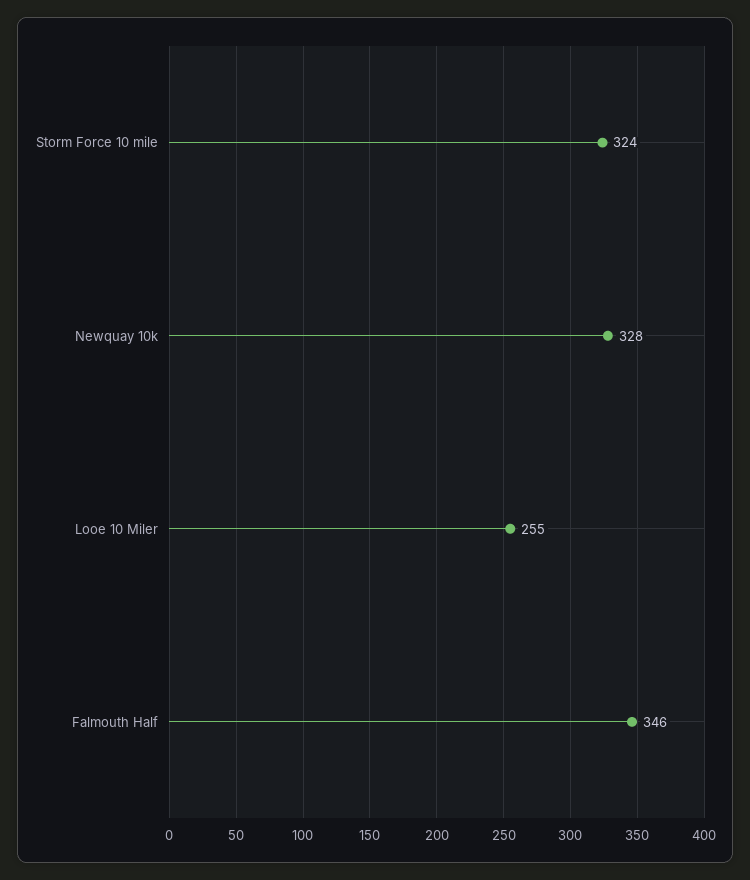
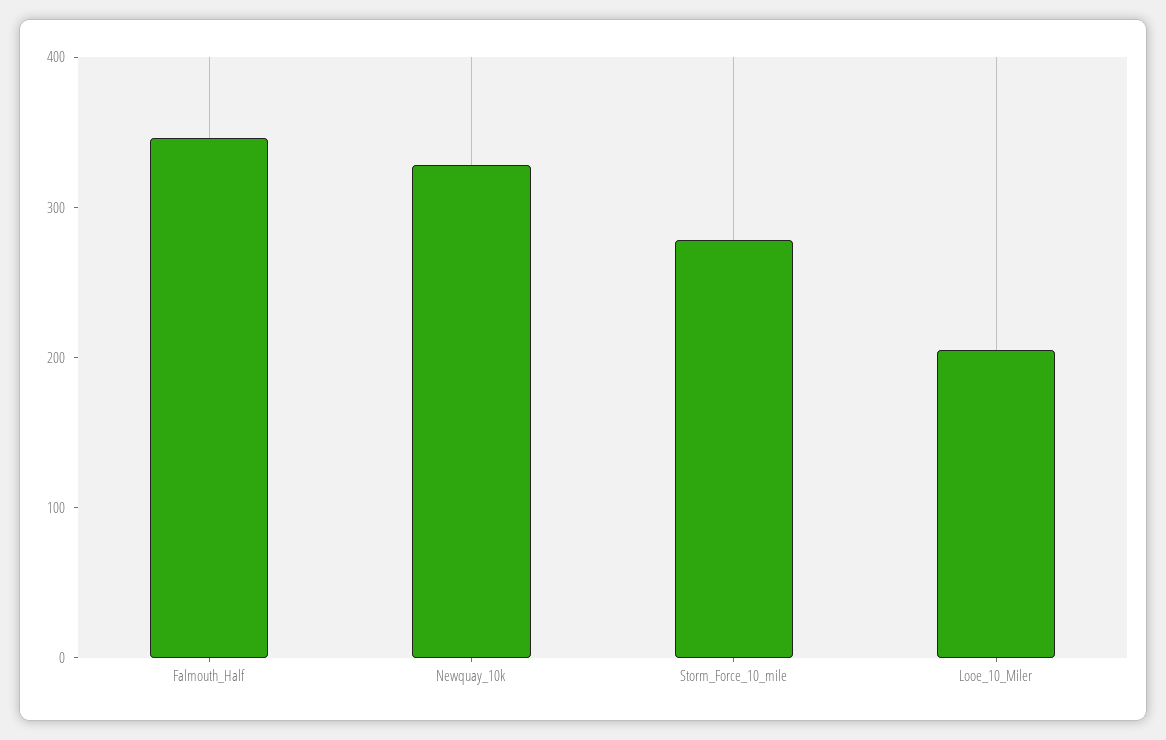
Storm Force 10 mile: 324 -> 280
Looe 10 Miler: 255 -> 200

